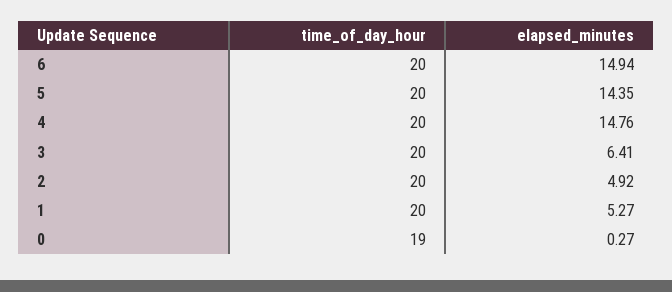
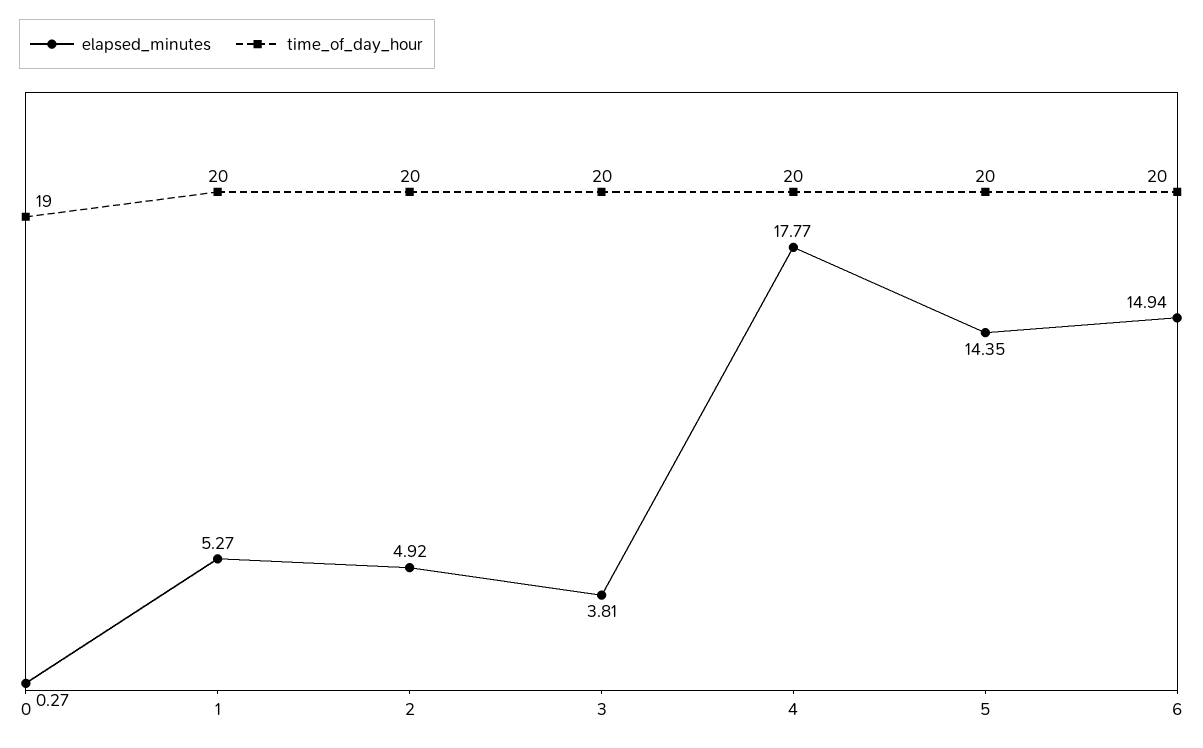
elapsed_minutes, 4: 14.76 -> 17.77
elapsed_minutes, 3: 6.41 -> 3.81

